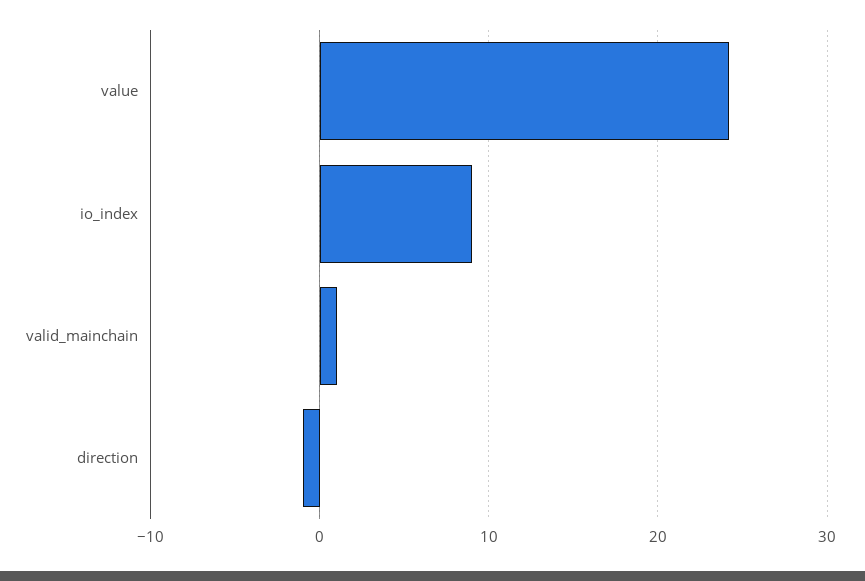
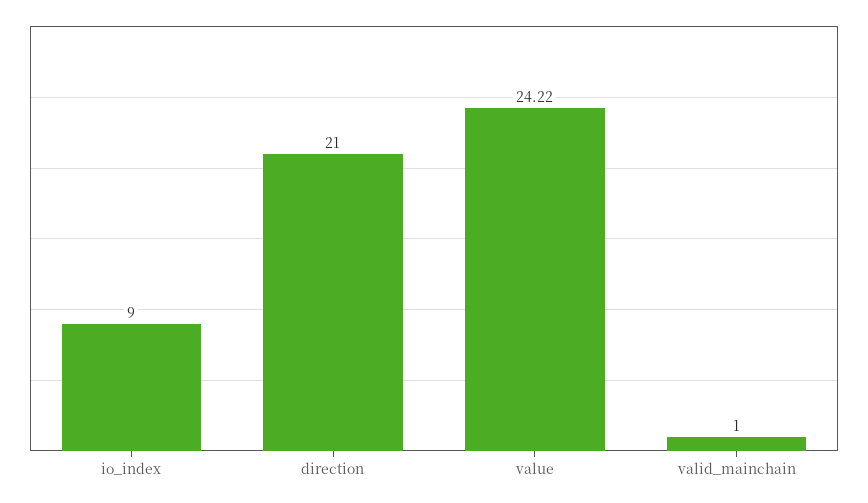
direction: -1 -> 21

